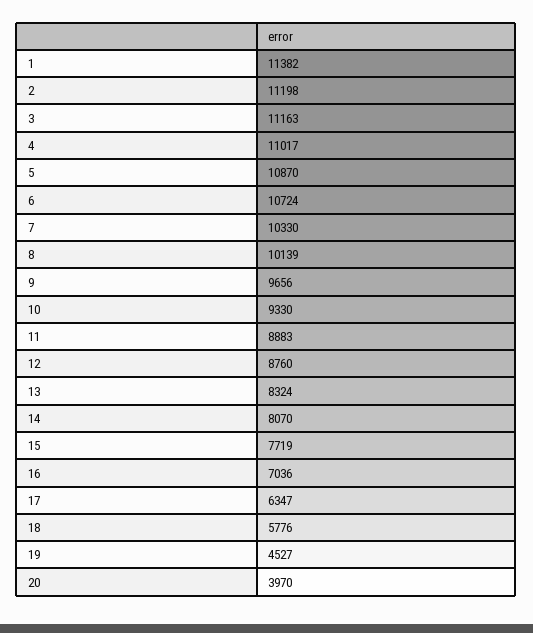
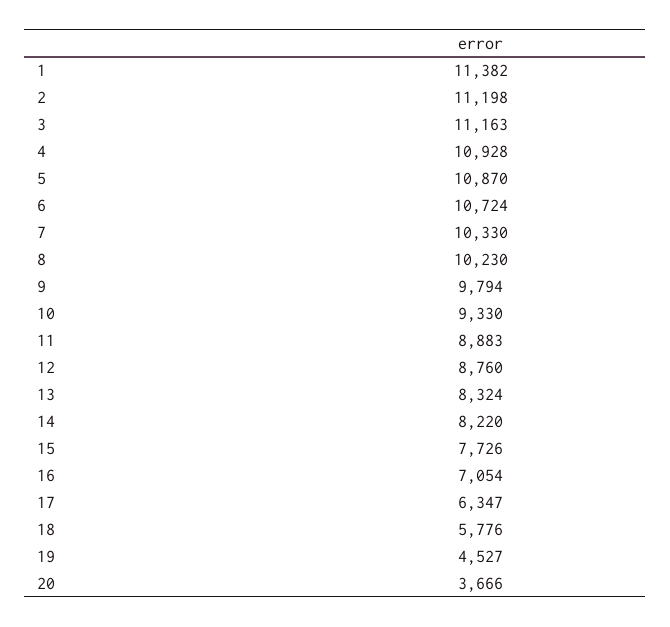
4: 11017 -> 10928
8: 10139 -> 10230
9: 9656 -> 9794
14: 8070 -> 8220
15: 7719 -> 7726
16: 7036 -> 7054
20: 3970 -> 3666

